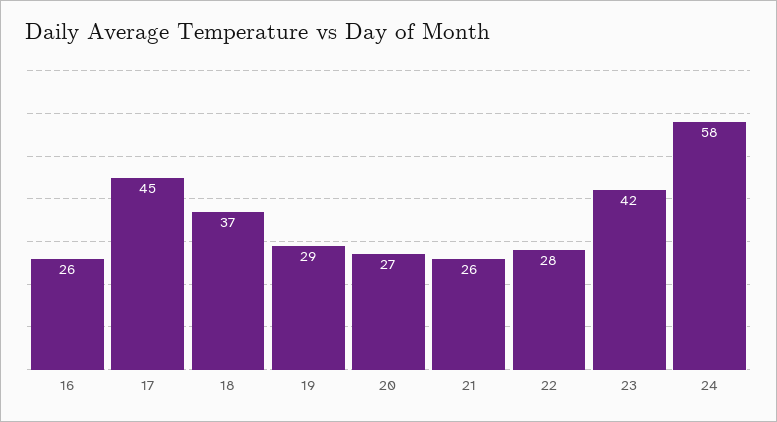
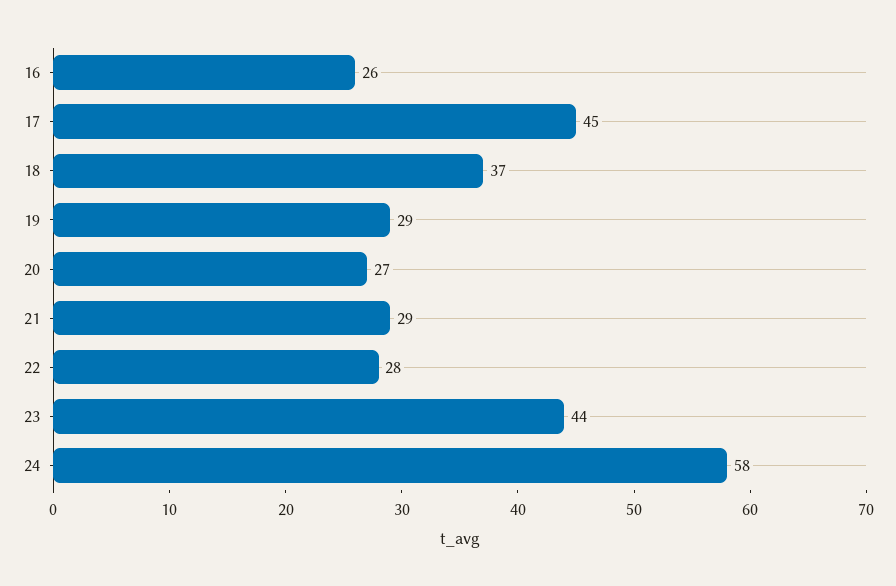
21: 26 -> 29
23: 42 -> 44

